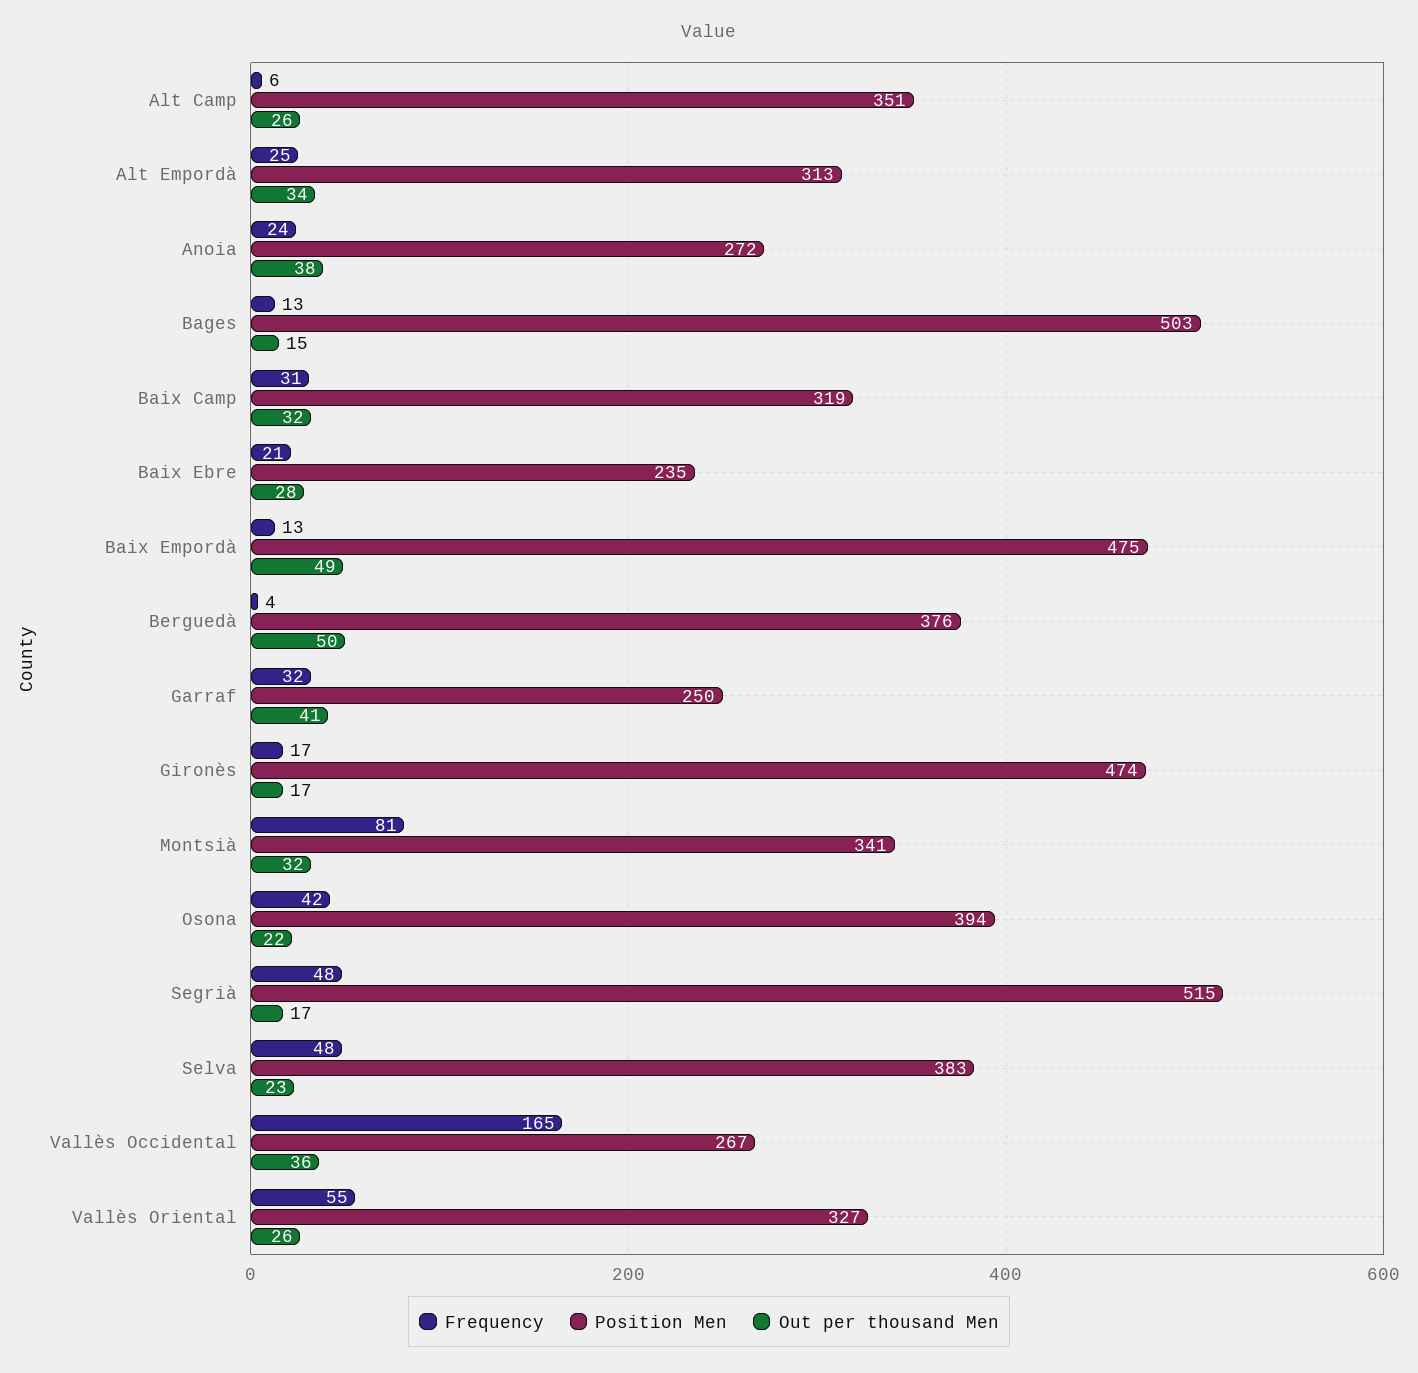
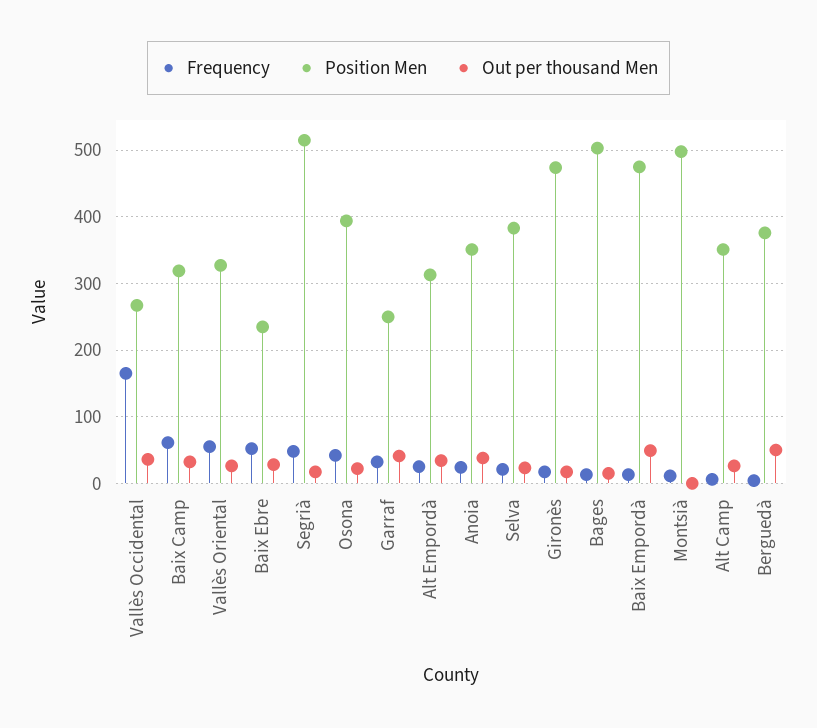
Position Men, Anoia: 272 -> 350
Frequency, Baix Camp: 31 -> 60
Frequency, Baix Ebre: 21 -> 50
Frequency, Montsià: 81 -> 10
Position Men, Montsià: 341 -> 500
Out per thousand Men, Montsià: 32 -> 0
Frequency, Selva: 48 -> 20

